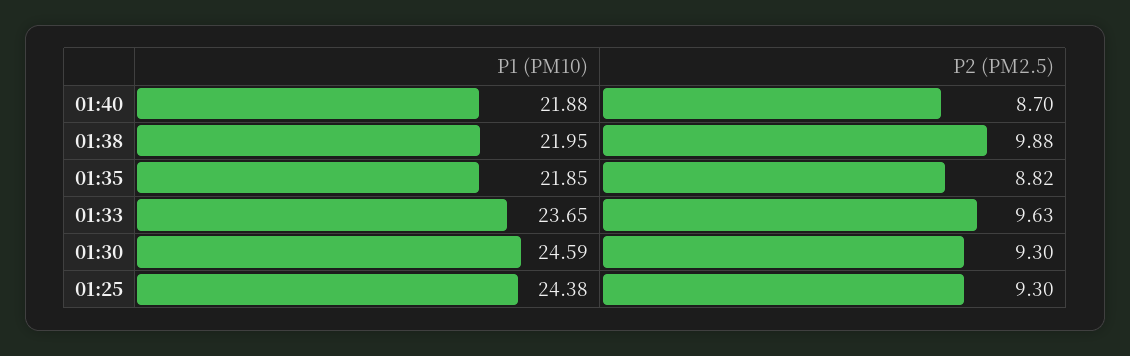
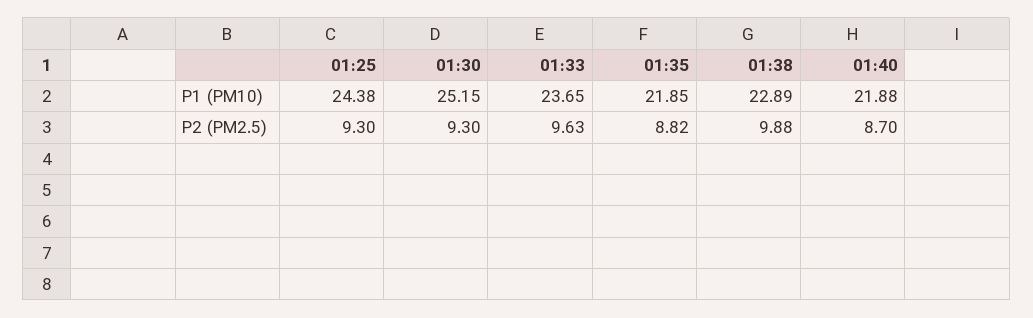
P1 (PM10), 01:38: 21.95 -> 22.89
P1 (PM10), 01:30: 24.59 -> 25.15

